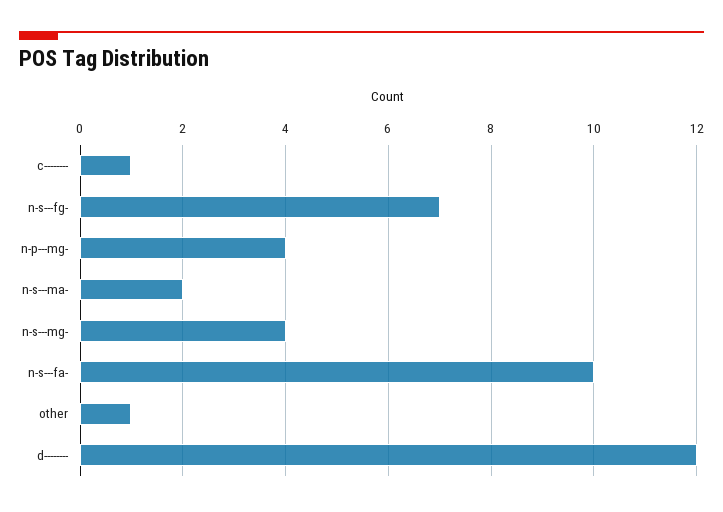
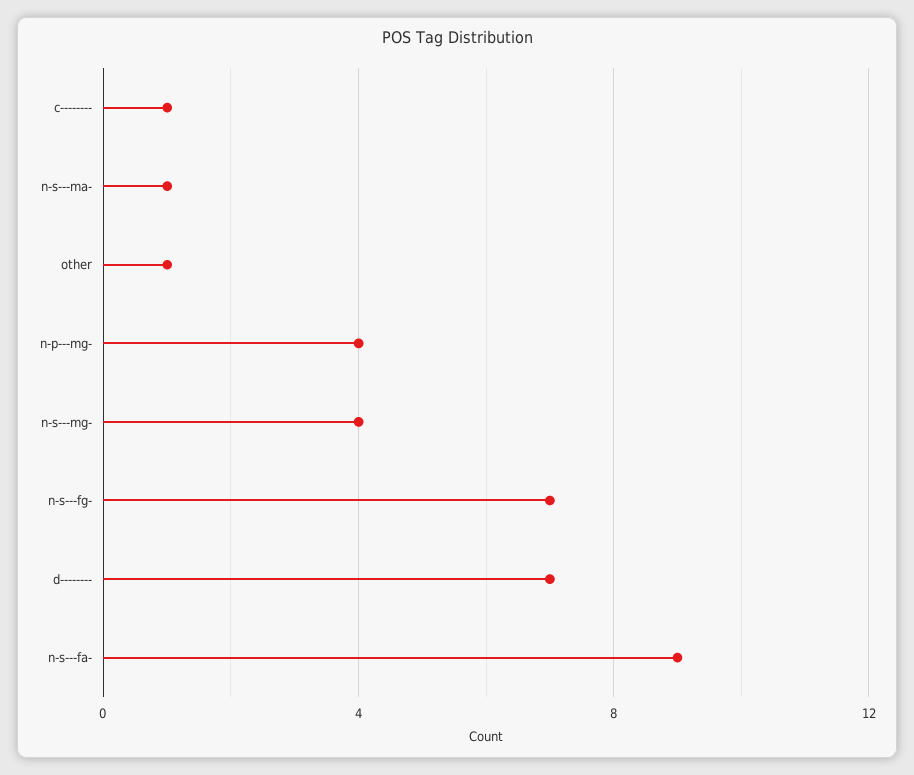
n-s---ma-: 2 -> 1
n-s---fa-: 10 -> 9
d--------: 12 -> 7

